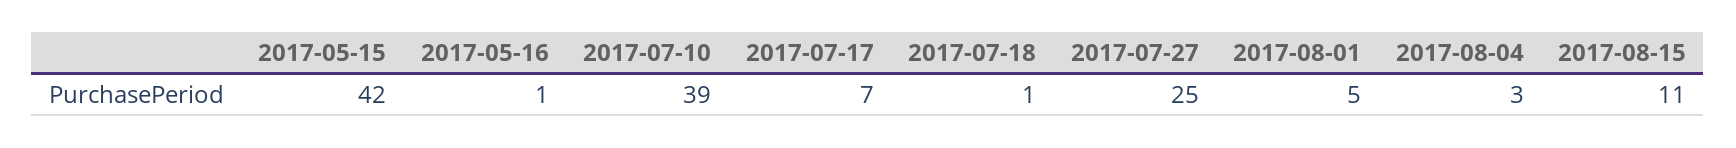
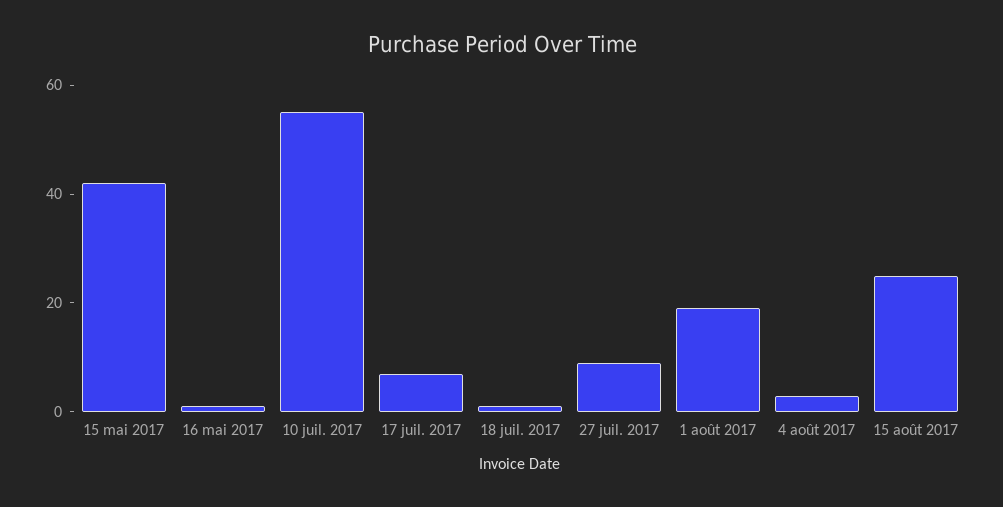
2017-07-10: 39 -> 55
2017-07-27: 25 -> 10
2017-08-01: 5 -> 20
2017-08-15: 11 -> 25

